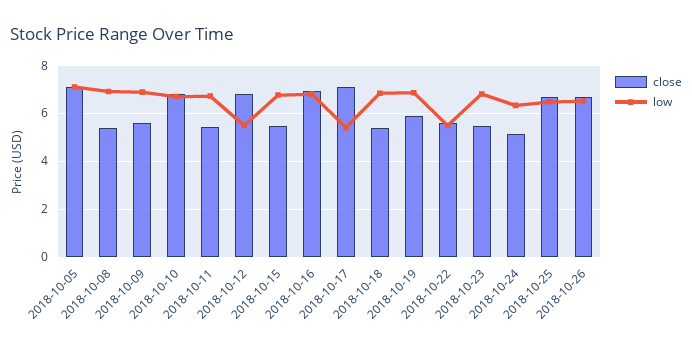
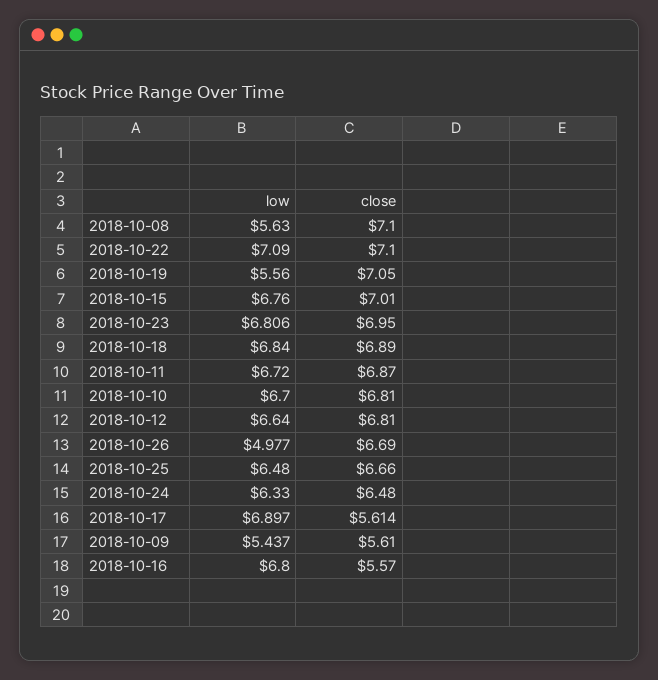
close, 2018-10-05: 7 -> none
low, 2018-10-05: 7 -> none
close, 2018-10-08: 5.5 -> 7.1
low, 2018-10-08: 7 -> 5.63
low, 2018-10-09: 7 -> 5.437
close, 2018-10-11: 5.5 -> 6.87
low, 2018-10-12: 5.5 -> 6.64
close, 2018-10-15: 5.5 -> 7.01
close, 2018-10-16: 7 -> 5.57
close, 2018-10-17: 7 -> 5.614
low, 2018-10-17: 5.5 -> 6.897
close, 2018-10-18: 5.5 -> 6.89
close, 2018-10-19: 6 -> 7.05
low, 2018-10-19: 7 -> 5.56
close, 2018-10-22: 5.5 -> 7.1
low, 2018-10-22: 5.5 -> 7.09
close, 2018-10-23: 5.5 -> 6.95
close, 2018-10-24: 5 -> 6.48
low, 2018-10-26: 6.5 -> 4.977

